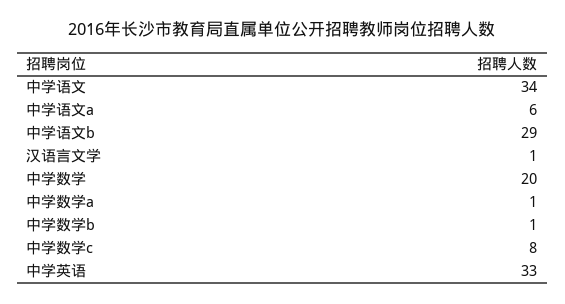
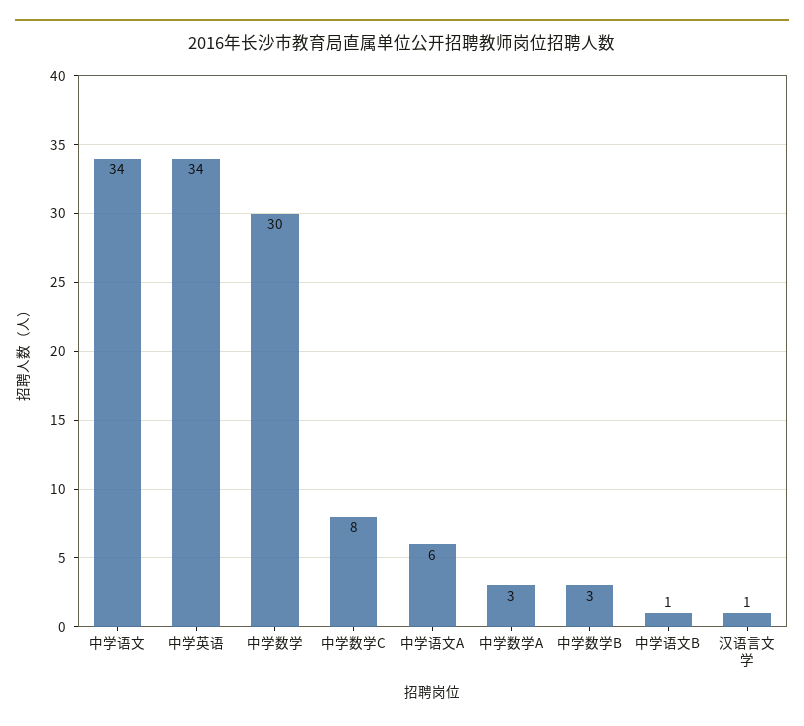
中学语文b: 29 -> 1
中学数学: 20 -> 30
中学数学a: 1 -> 3
中学数学b: 1 -> 3
中学英语: 33 -> 34

